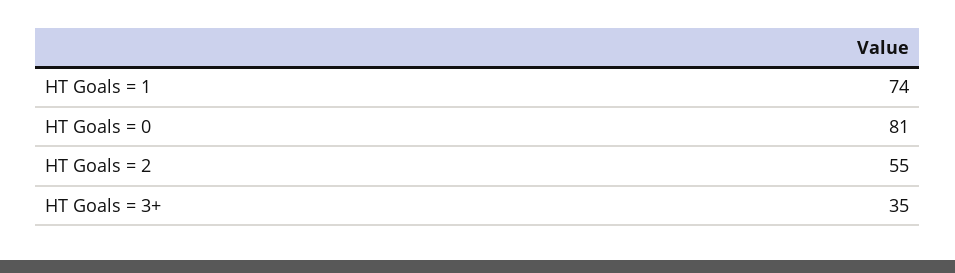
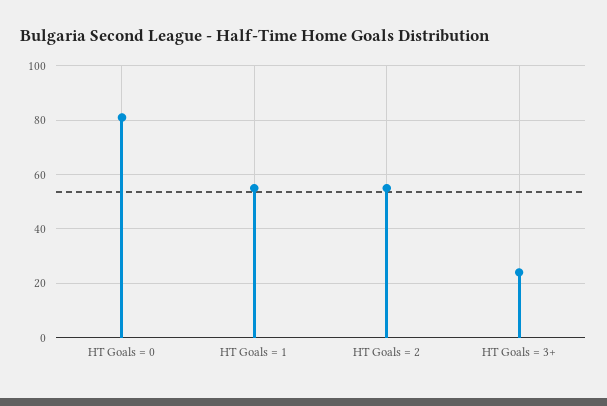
HT Goals = 1: 74 -> 55
HT Goals = 3+: 35 -> 25

